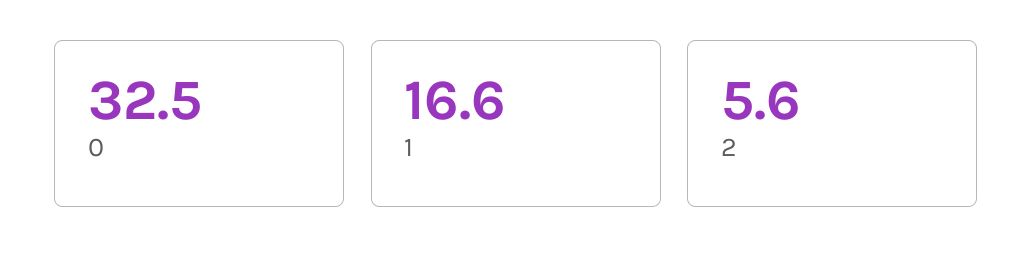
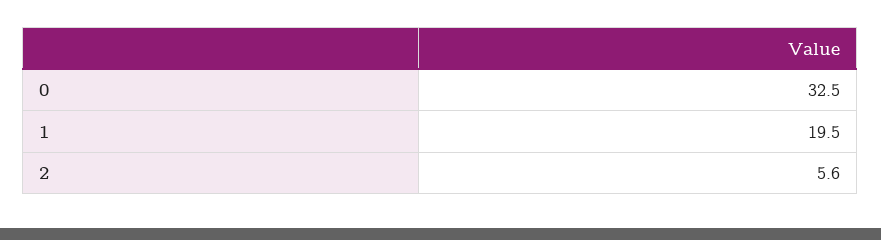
1: 16.6 -> 19.5

